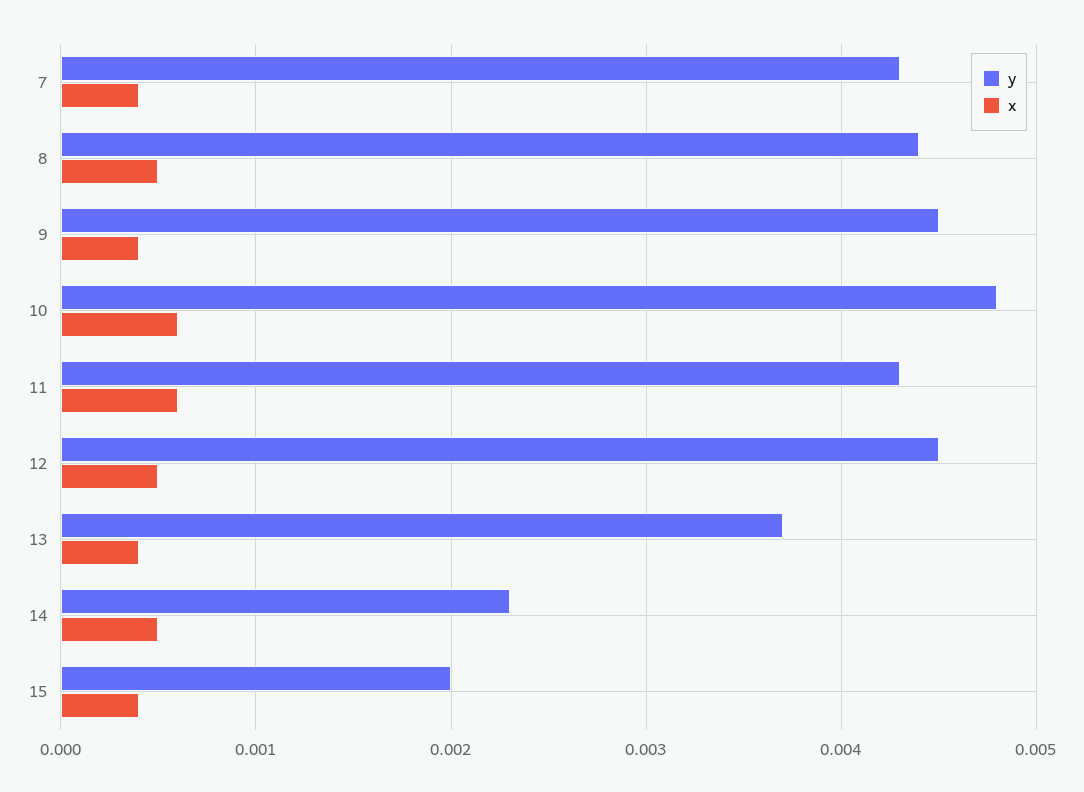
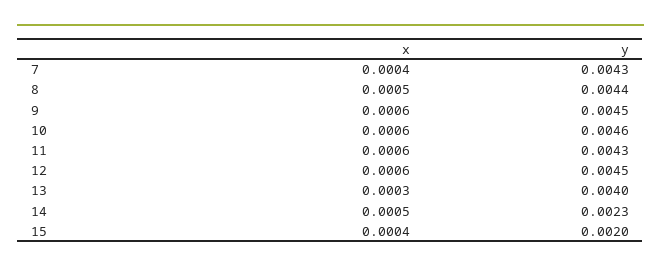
x, 9: 0.0004 -> 0.0006
y, 10: 0.0048 -> 0.0046
x, 12: 0.0005 -> 0.0006
y, 13: 0.0037 -> 0.004
x, 13: 0.0004 -> 0.0003

